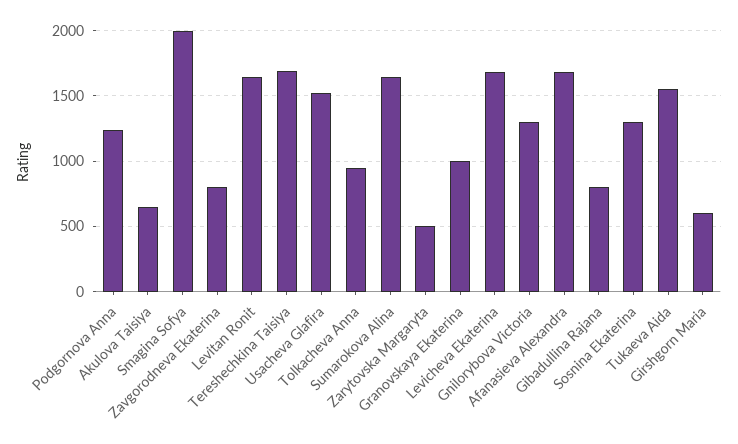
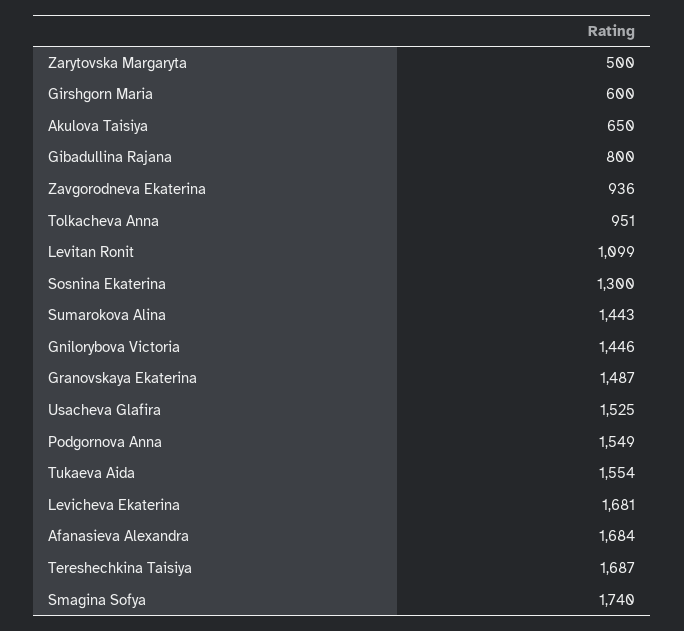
Podgornova Anna: 1250 -> 1549
Smagina Sofya: 2000 -> 1740
Zavgorodneva Ekaterina: 800 -> 936
Levitan Ronit: 1650 -> 1099
Sumarokova Alina: 1650 -> 1443
Granovskaya Ekaterina: 1000 -> 1487
Gnilorybova Victoria: 1300 -> 1446

